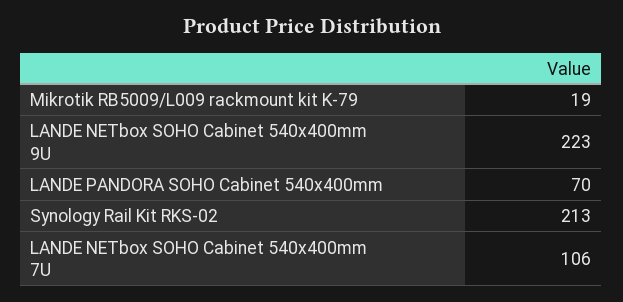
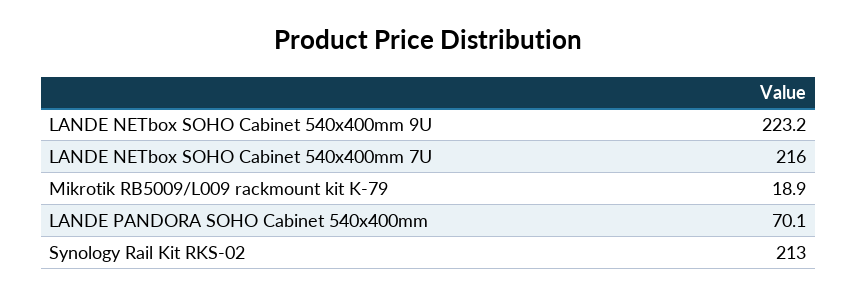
LANDE NETbox SOHO Cabinet 540x400mm 7U: 106 -> 216

